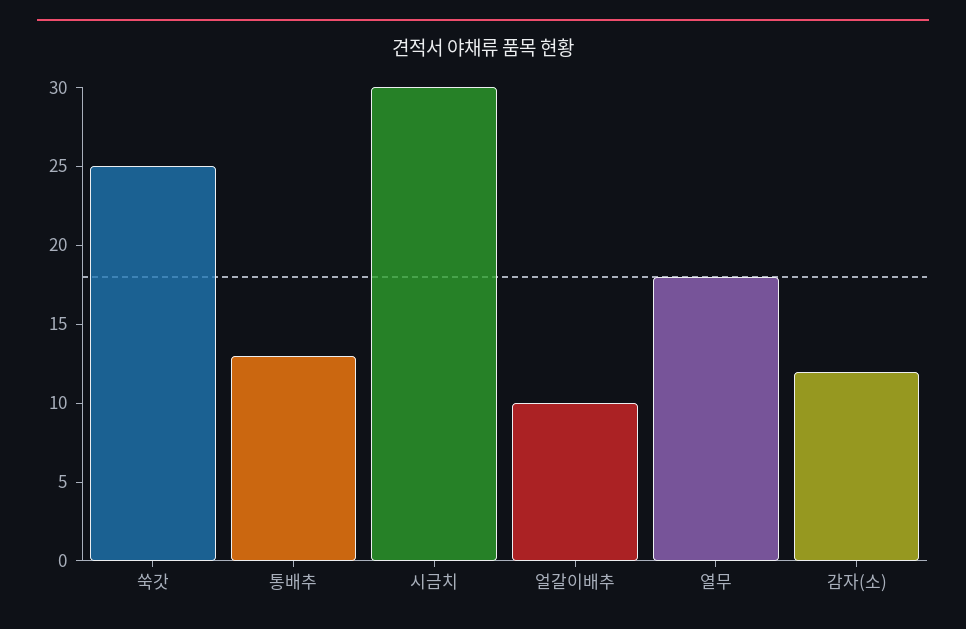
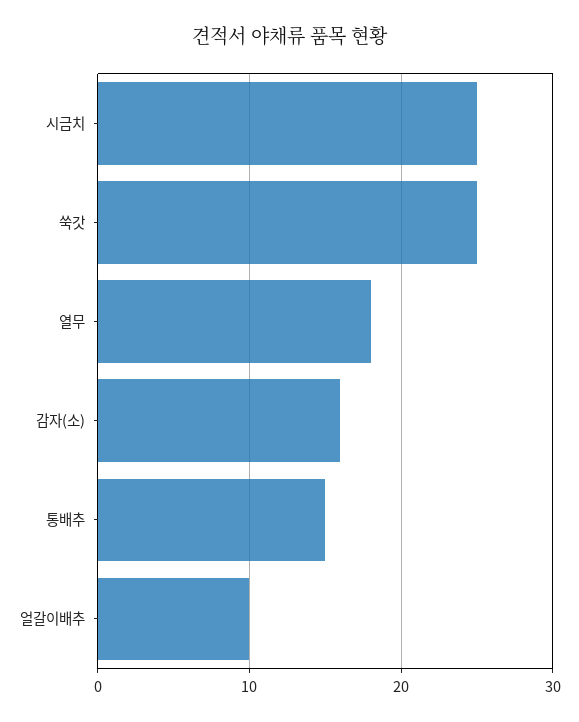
통배추: 13 -> 15
시금치: 30 -> 25
감자(소): 12 -> 16

